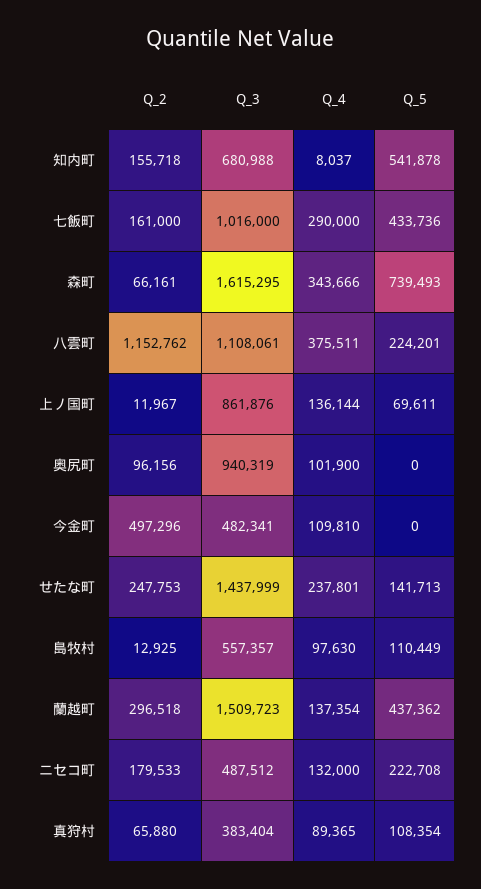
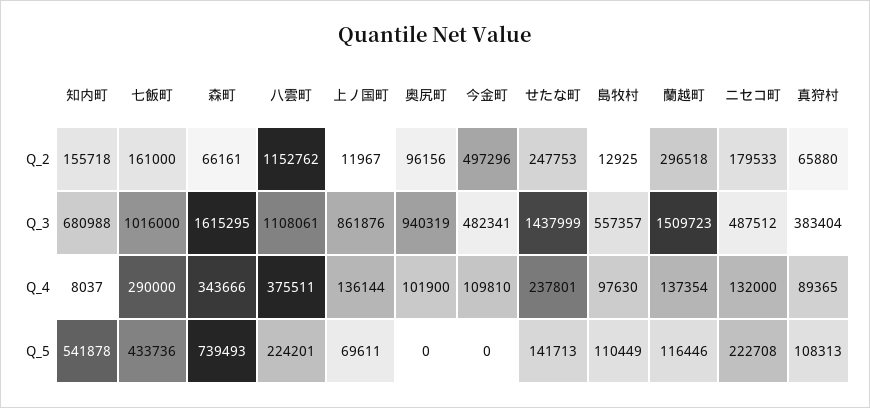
Q_5, 蘭越町: 437362 -> 116446
Q_5, 真狩村: 108354 -> 108313

